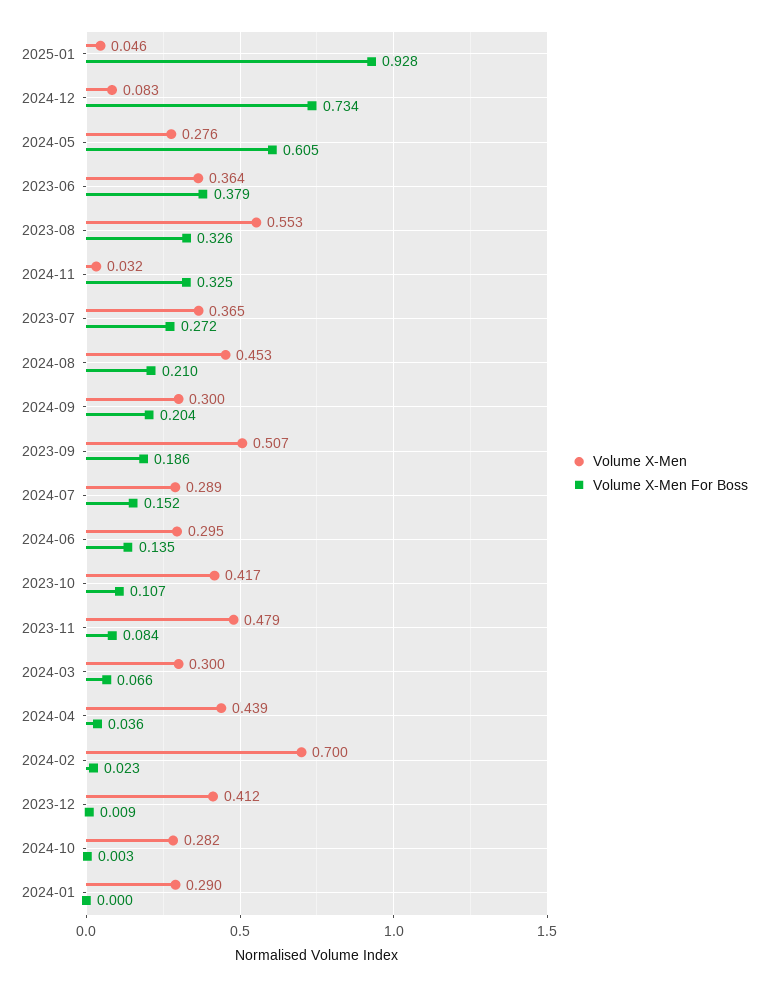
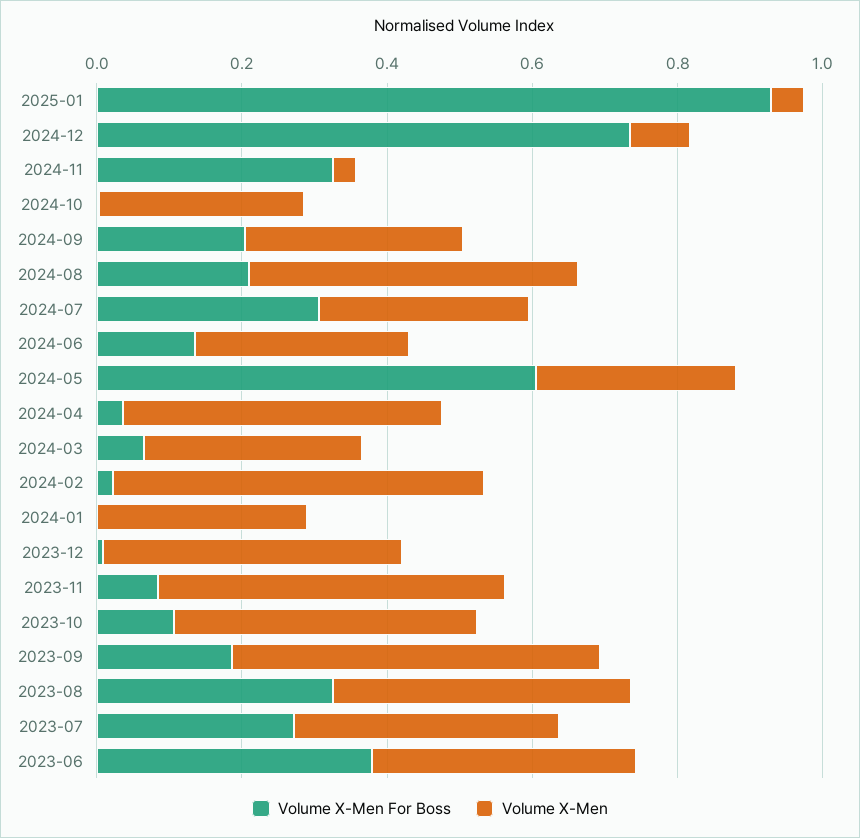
Volume X-Men, 2023-08: 0.553 -> 0.4
Volume X-Men For Boss, 2024-07: 0.152 -> 0.3
Volume X-Men, 2024-02: 0.7 -> 0.5

